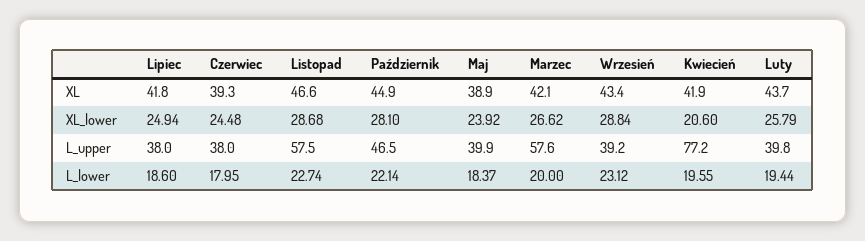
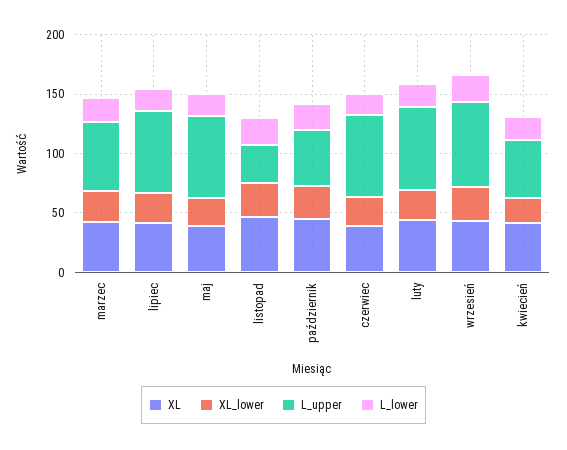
L_upper, Lipiec: 38 -> 70
L_upper, Czerwiec: 38 -> 70
L_upper, Listopad: 57.5 -> 30
L_upper, Maj: 39.9 -> 70
L_upper, Wrzesień: 39.2 -> 70
L_upper, Kwiecień: 77.2 -> 50
L_upper, Luty: 39.8 -> 70

